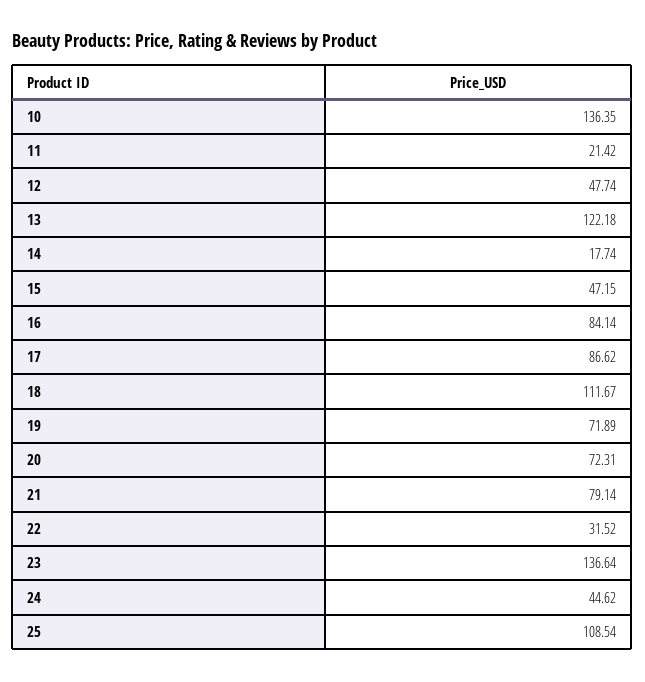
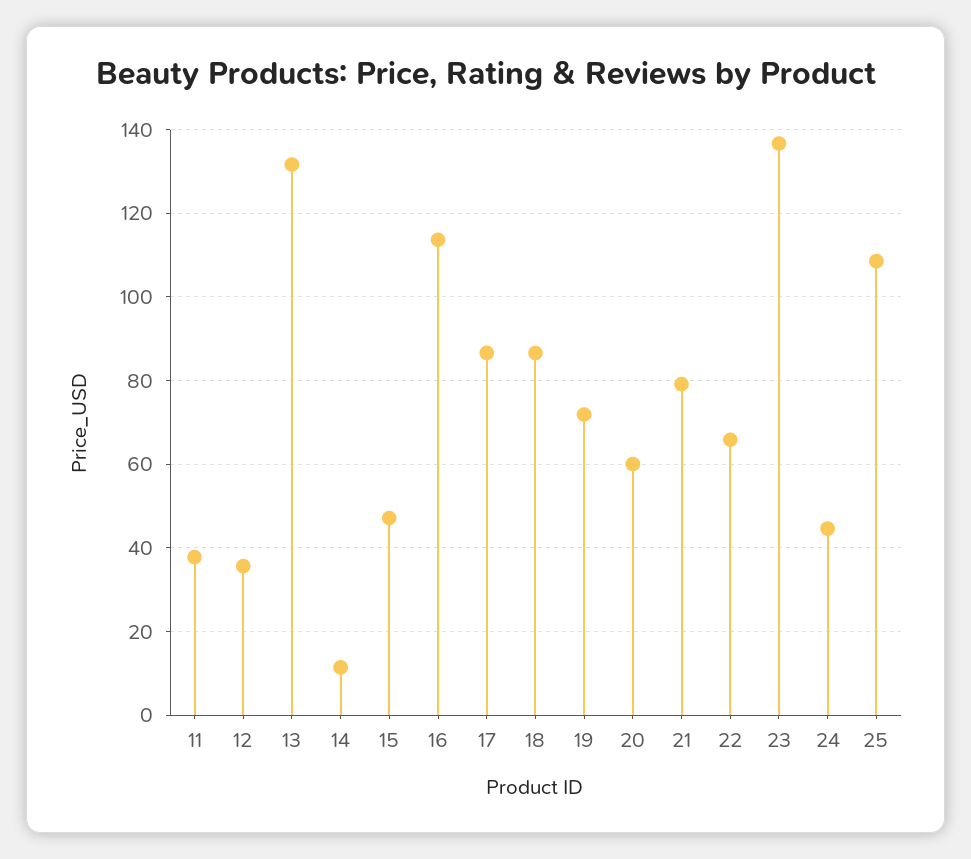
10: 136.35 -> none
11: 21.42 -> 38
12: 47.74 -> 36
13: 122.18 -> 132
14: 17.74 -> 12
16: 84.14 -> 114
18: 111.67 -> 86
20: 72.31 -> 60
22: 31.52 -> 66

